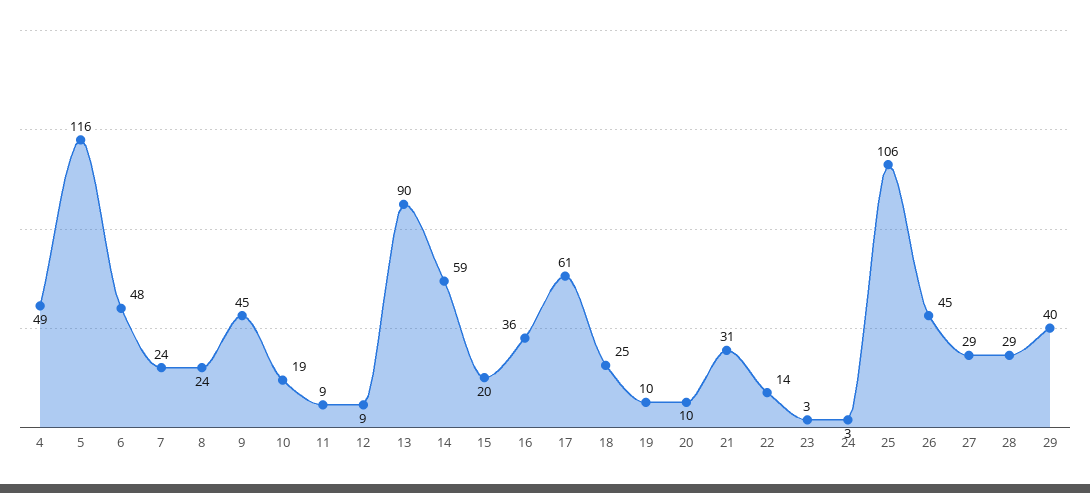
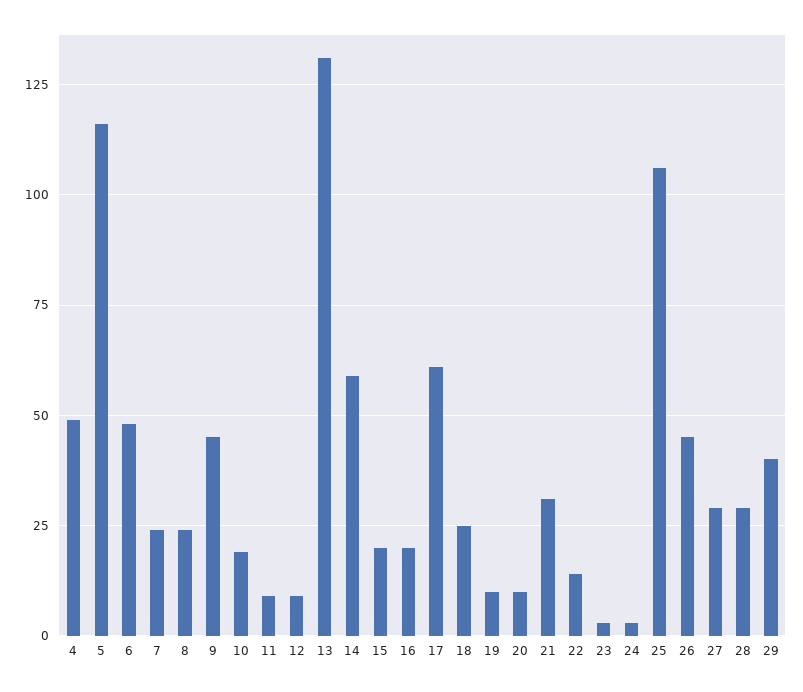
13: 90 -> 130
16: 36 -> 20

